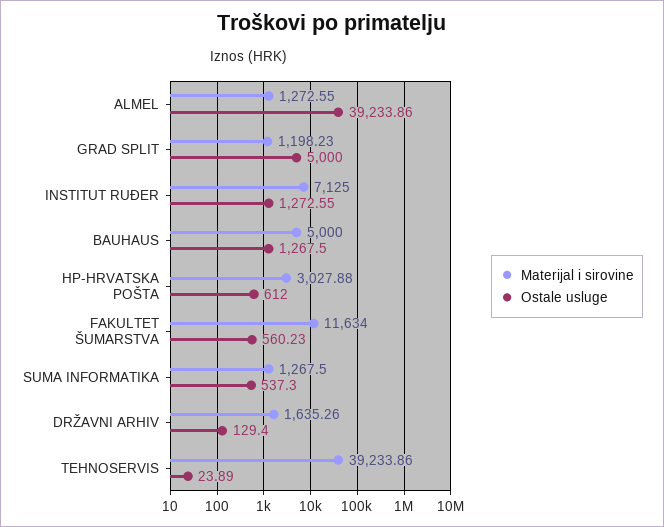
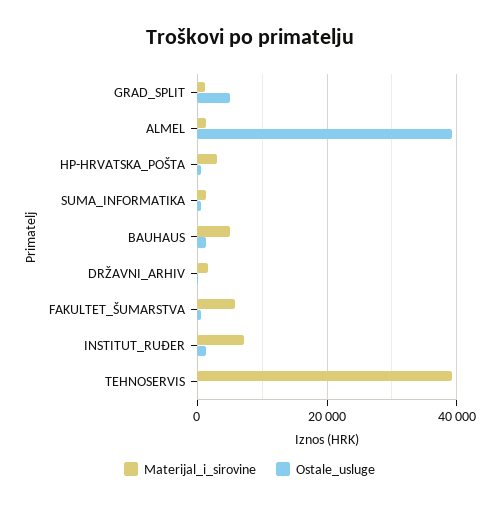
Materijal i sirovine, FAKULTET ŠUMARSTVA: 11634 -> 6000

